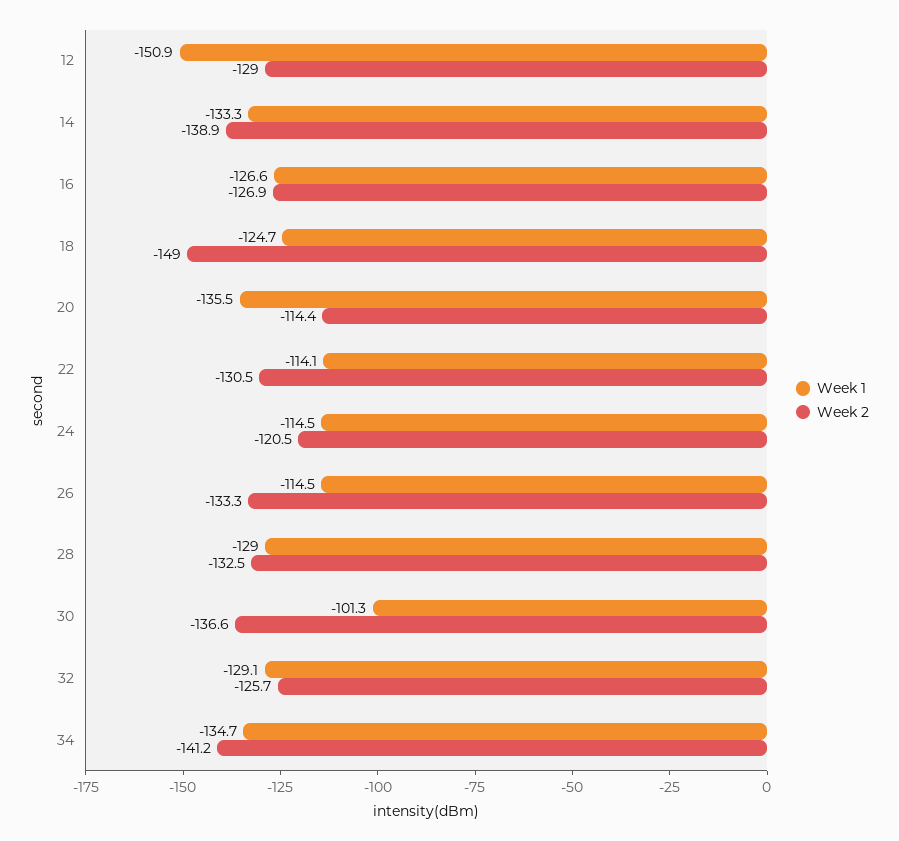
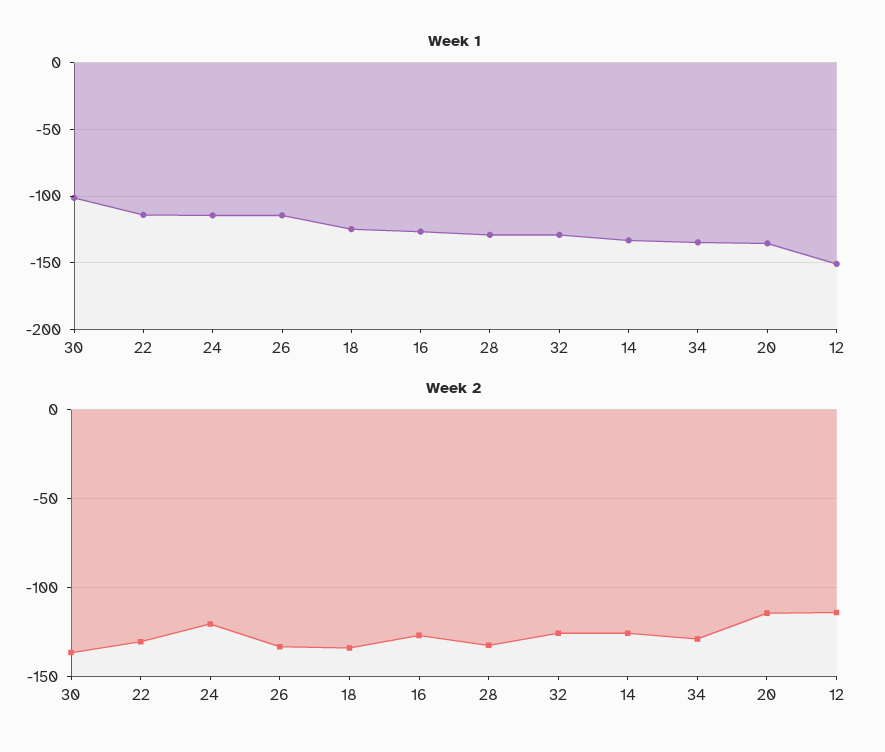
Week 2, 12: -129 -> -115
Week 2, 14: -138.9 -> -125
Week 2, 18: -149 -> -135
Week 2, 34: -141.2 -> -130

